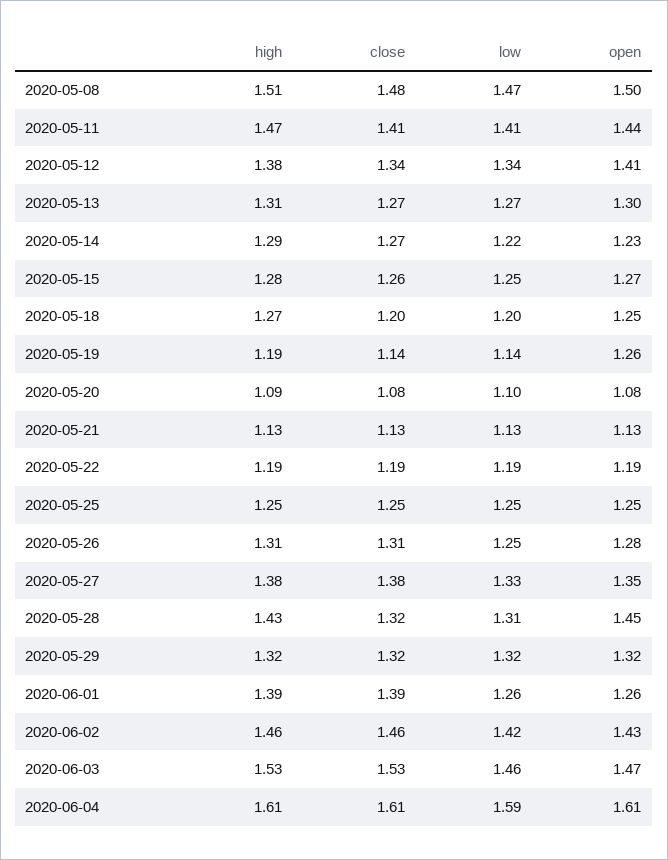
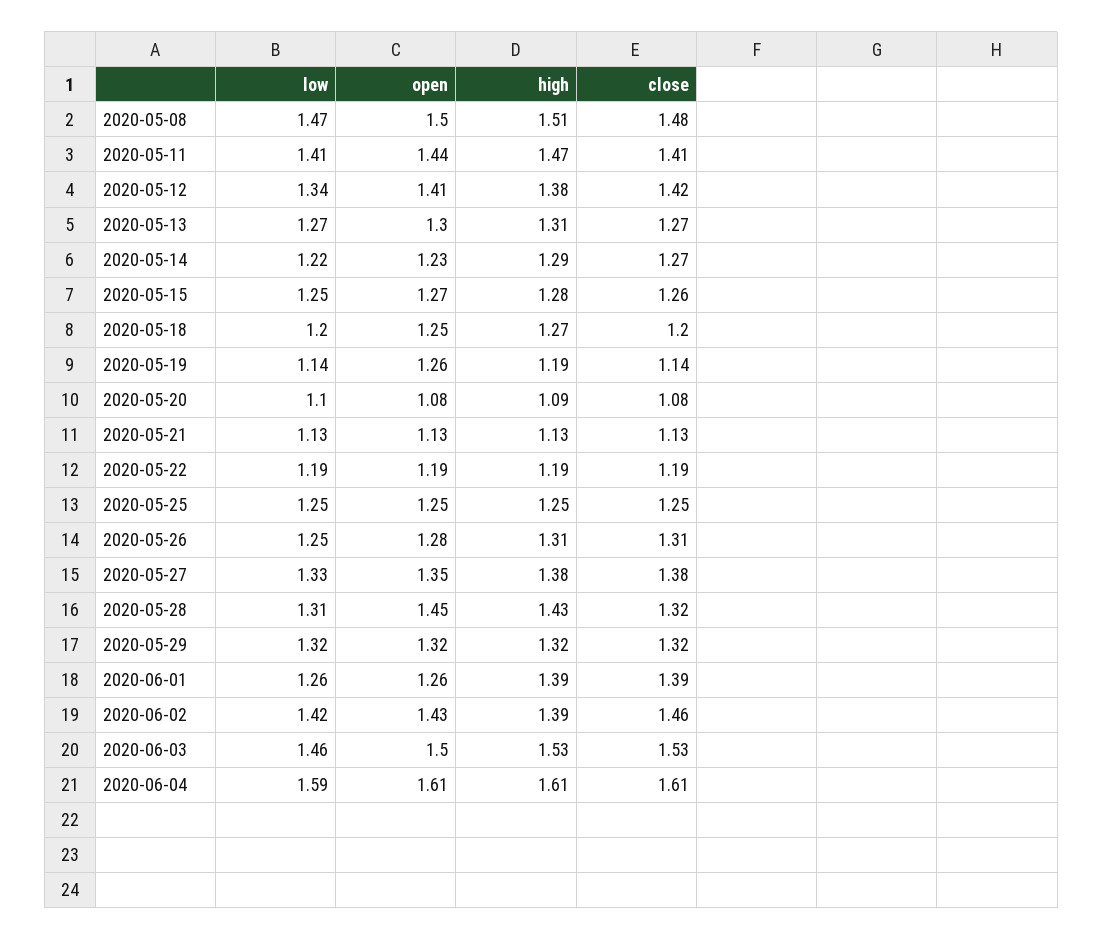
close, 2020-05-12: 1.34 -> 1.42
high, 2020-06-02: 1.46 -> 1.39
open, 2020-06-03: 1.47 -> 1.5

